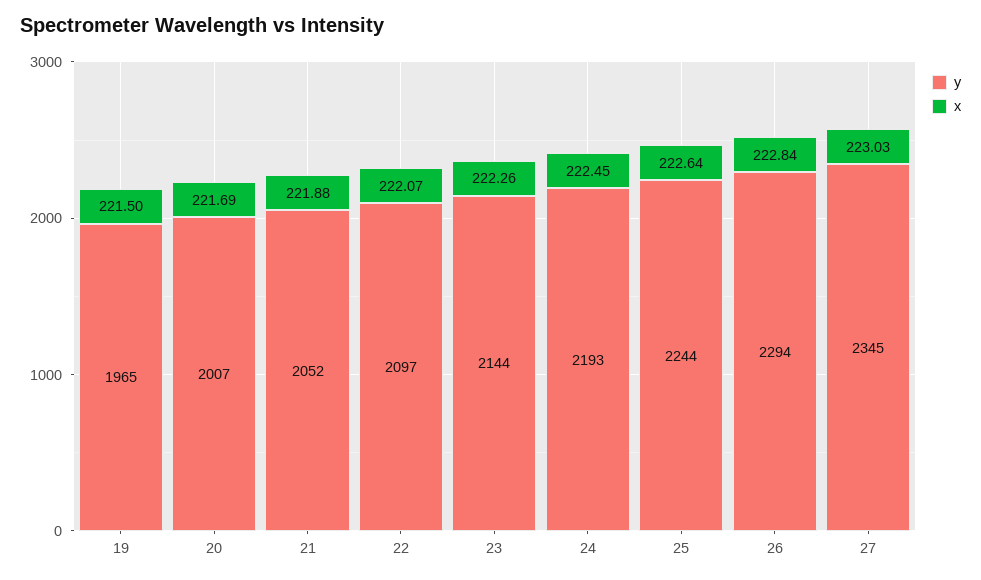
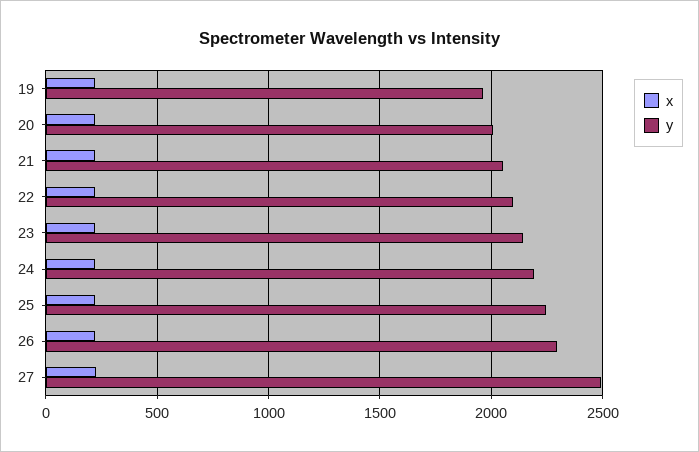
y, 27: 2345 -> 2500

